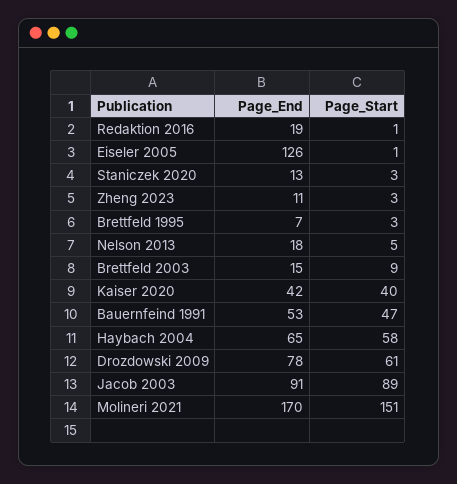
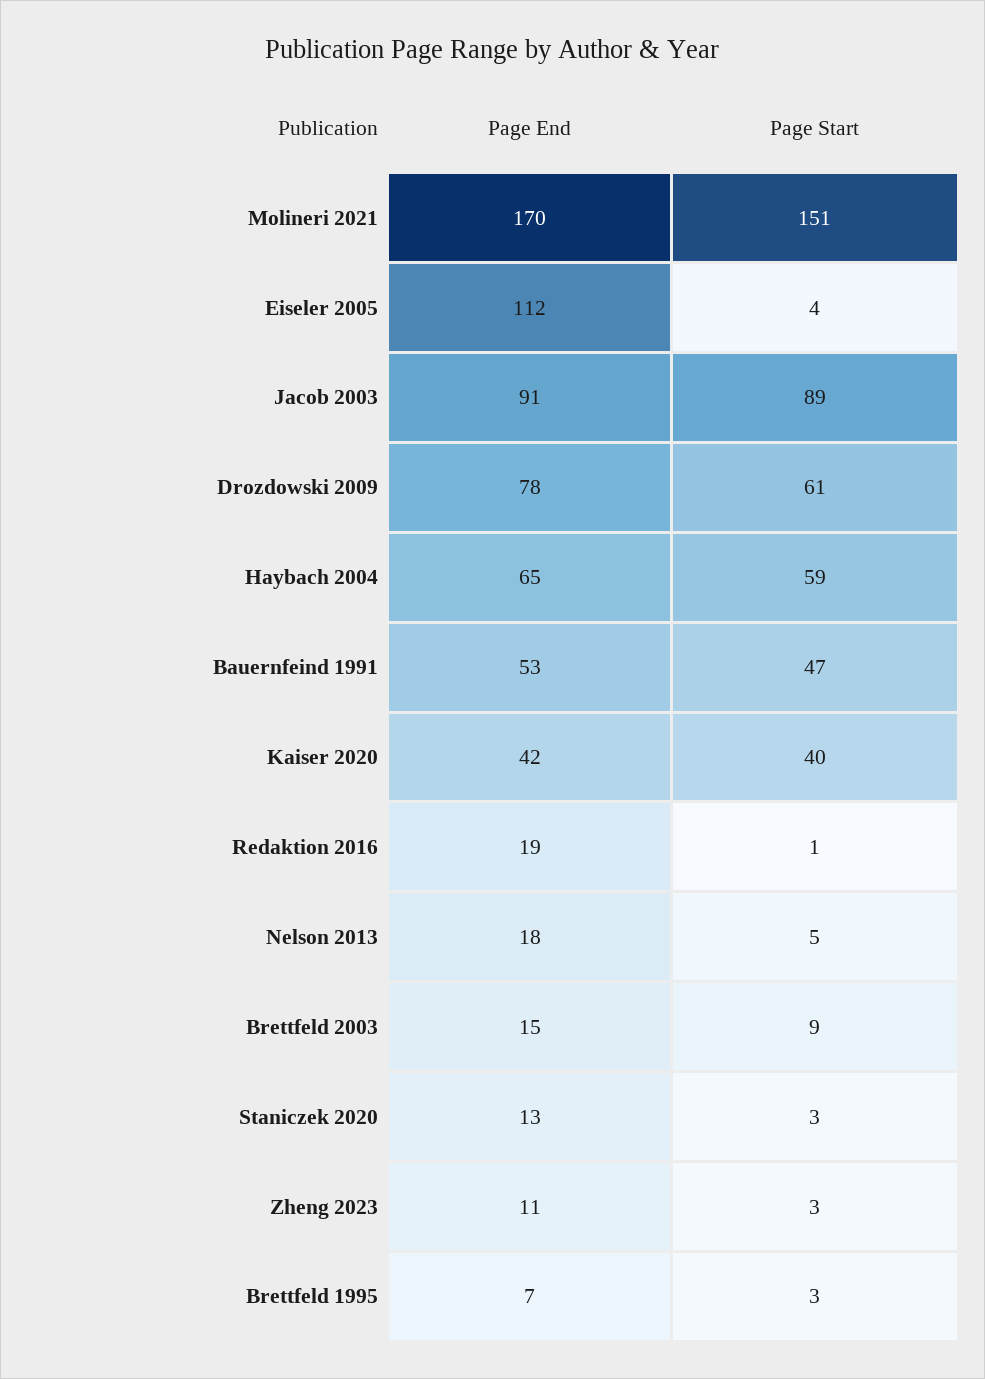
Page_End, Eiseler 2005: 126 -> 112
Page_Start, Eiseler 2005: 1 -> 4
Page_Start, Haybach 2004: 58 -> 59

